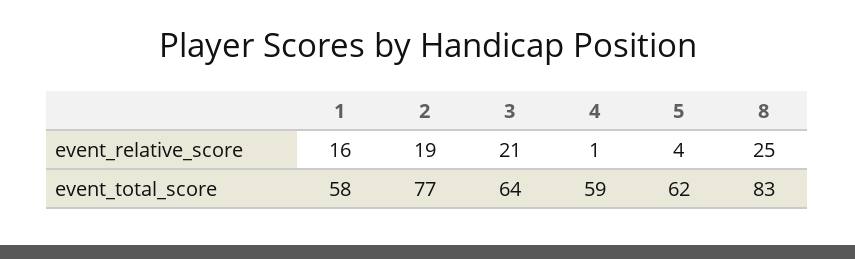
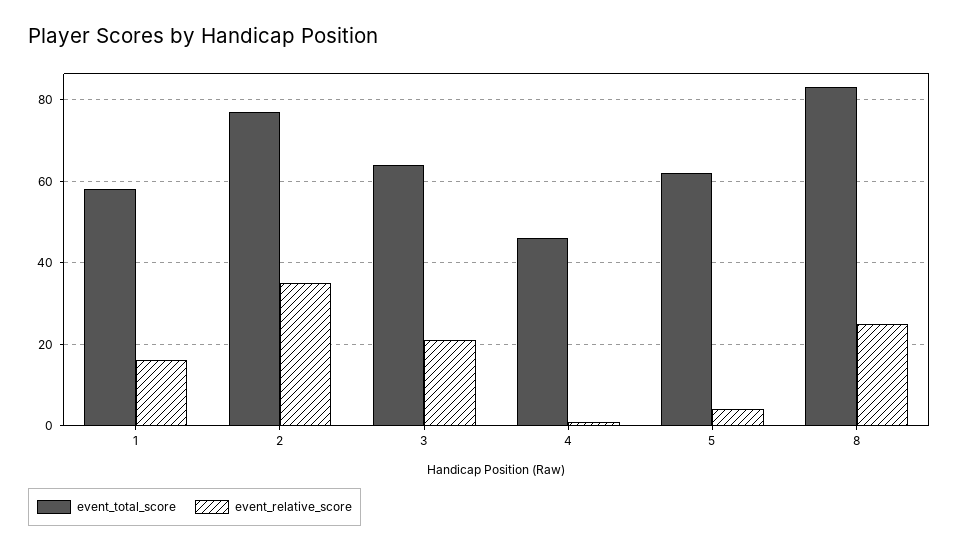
event_relative_score, 2: 19 -> 35
event_total_score, 4: 59 -> 45

